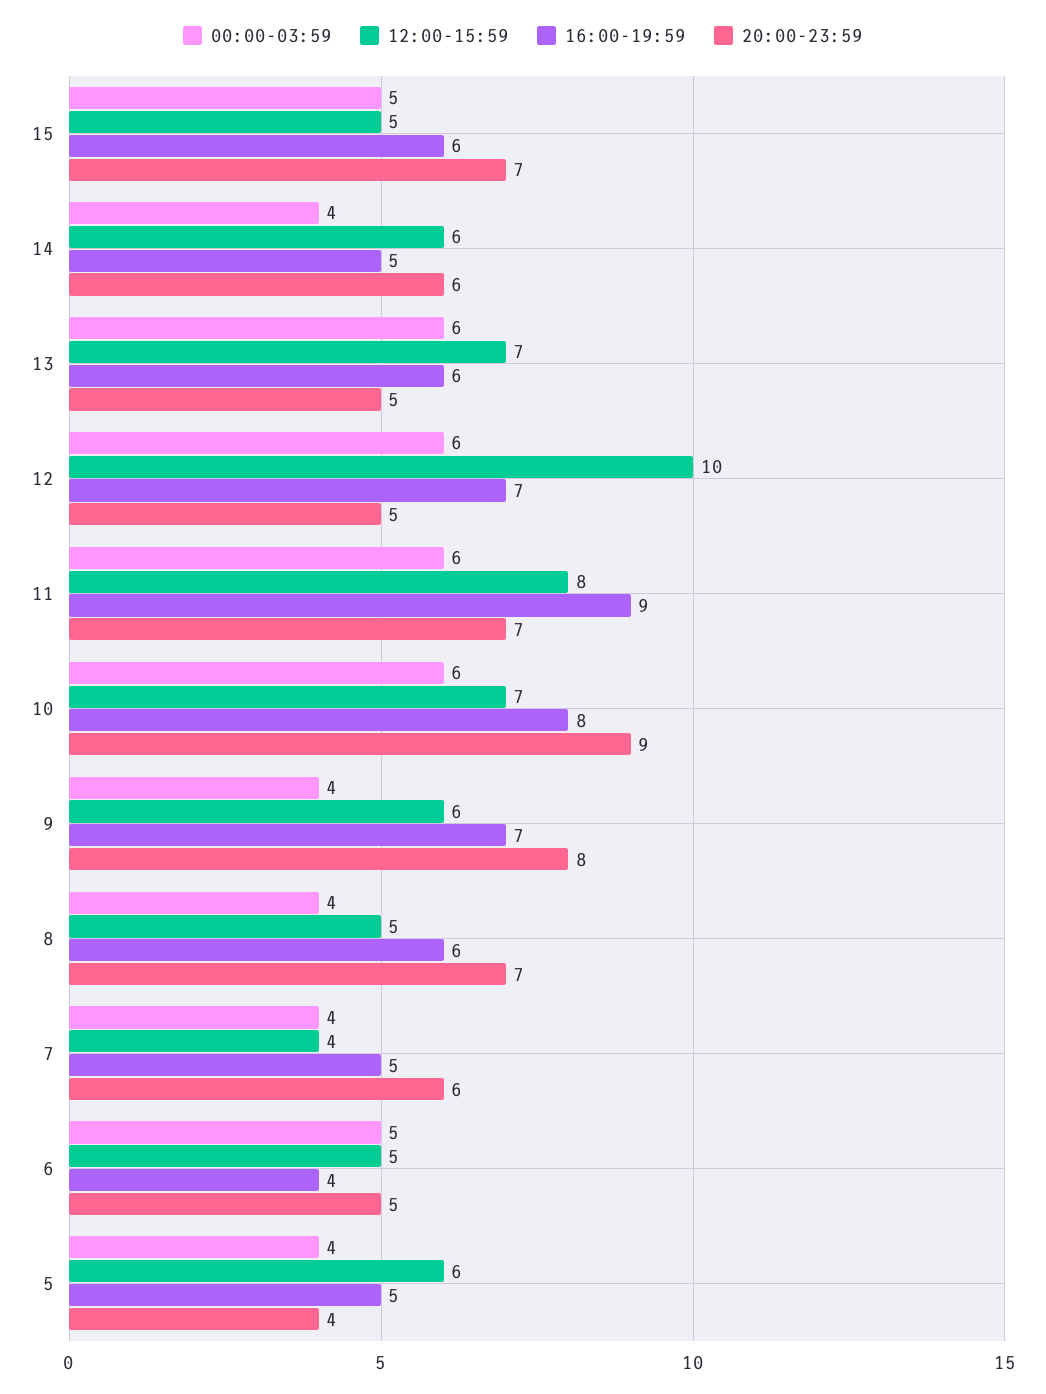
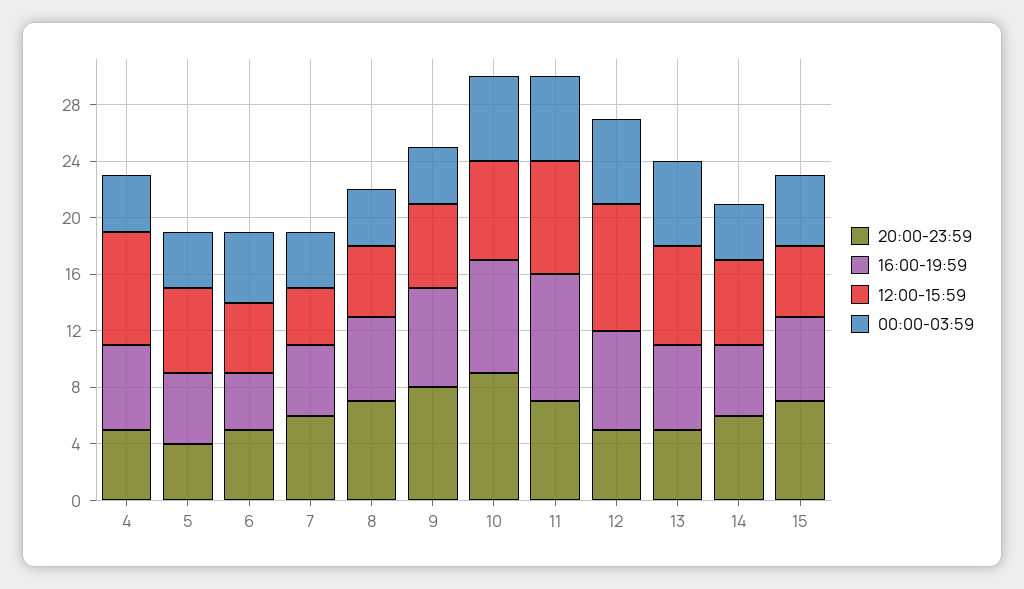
12:00-15:59, 12: 10 -> 9
20:00-23:59, 4: none -> 5
16:00-19:59, 4: none -> 6
12:00-15:59, 4: none -> 8
00:00-03:59, 4: none -> 4

